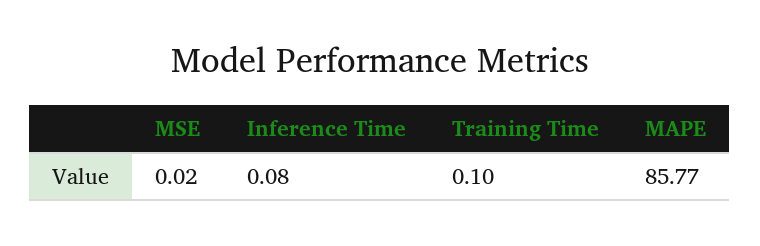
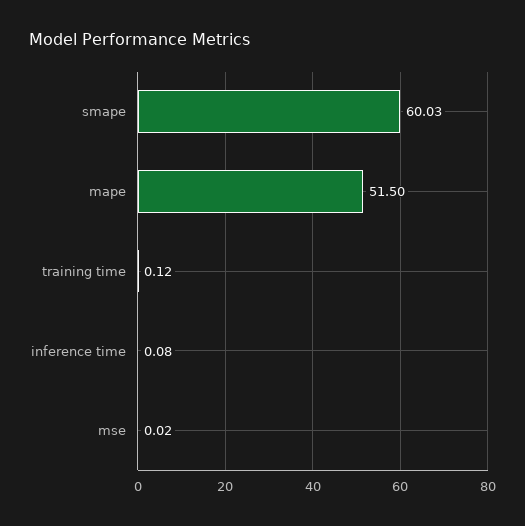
Training Time: 0.1 -> 0.12
MAPE: 85.77 -> 51.5
smape: none -> 60.03

